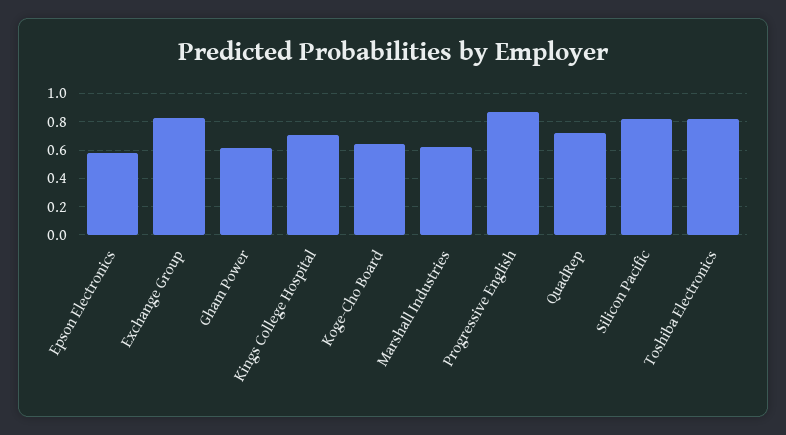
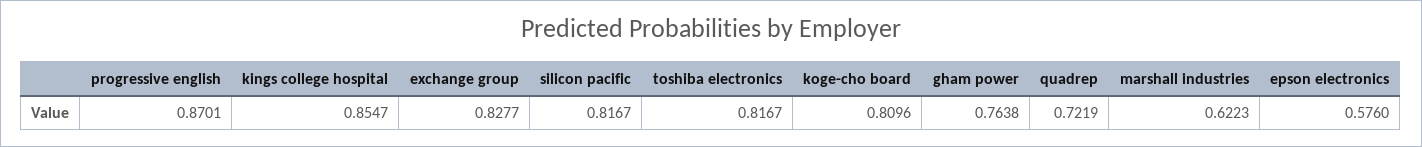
Gham Power: 0.6 -> 0.7638
Kings College Hospital: 0.7 -> 0.8547
Koge-Cho Board: 0.65 -> 0.8096

